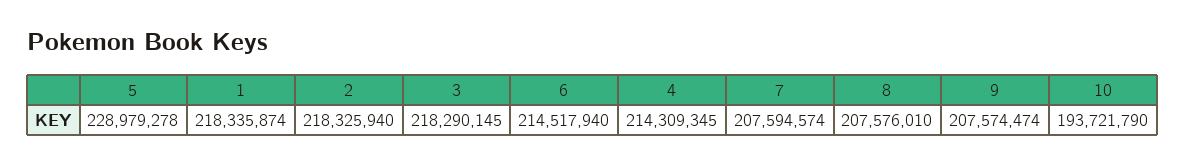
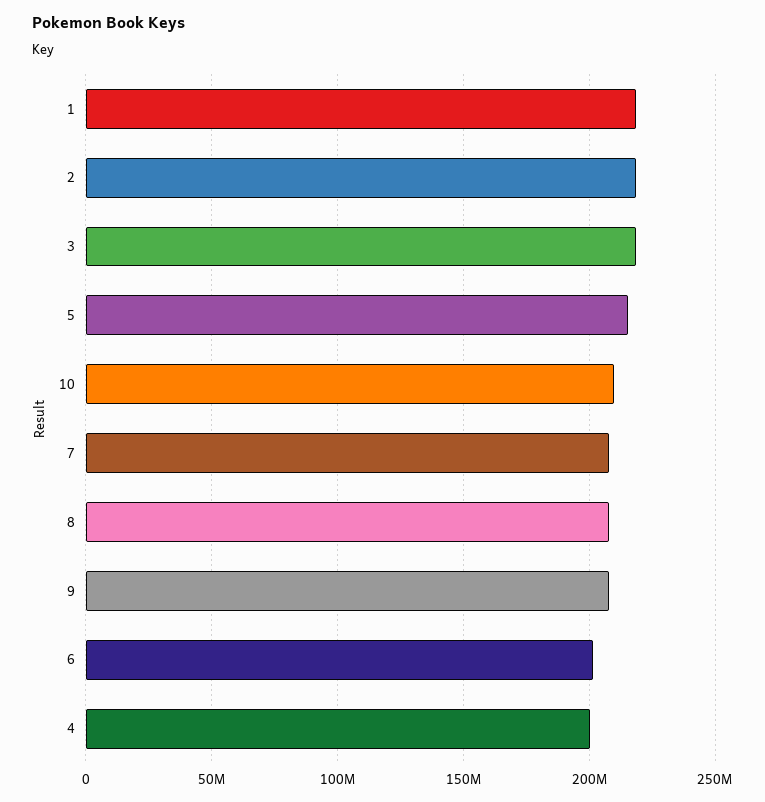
5: 228979278 -> 215000000
6: 214517940 -> 200000000
4: 214309345 -> 200000000
10: 193721790 -> 210000000

